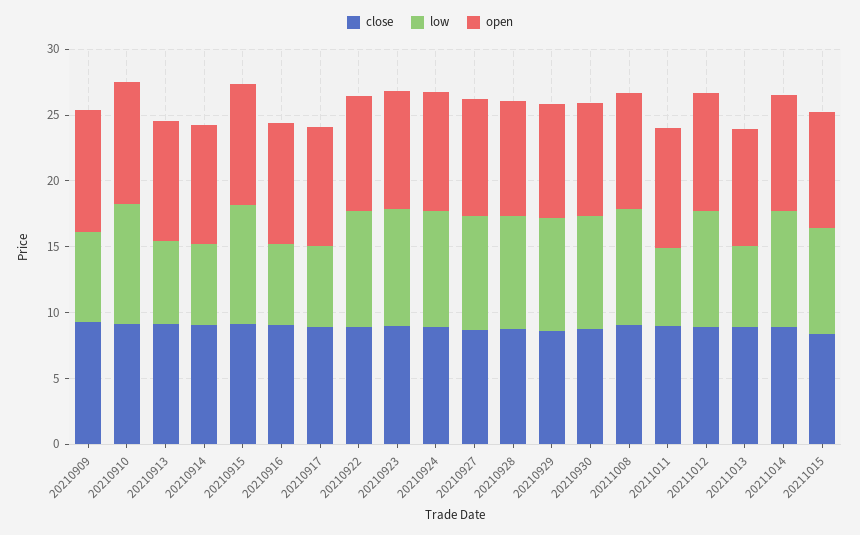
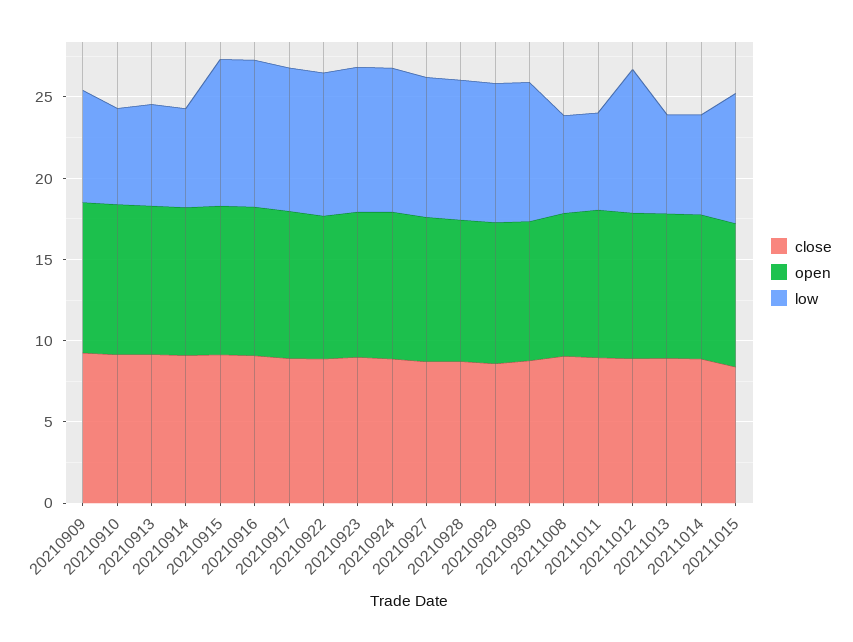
low, 20210910: 9 -> 6
low, 20210916: 6 -> 9
low, 20210917: 6 -> 9
low, 20211008: 9 -> 6
low, 20211014: 9 -> 6

